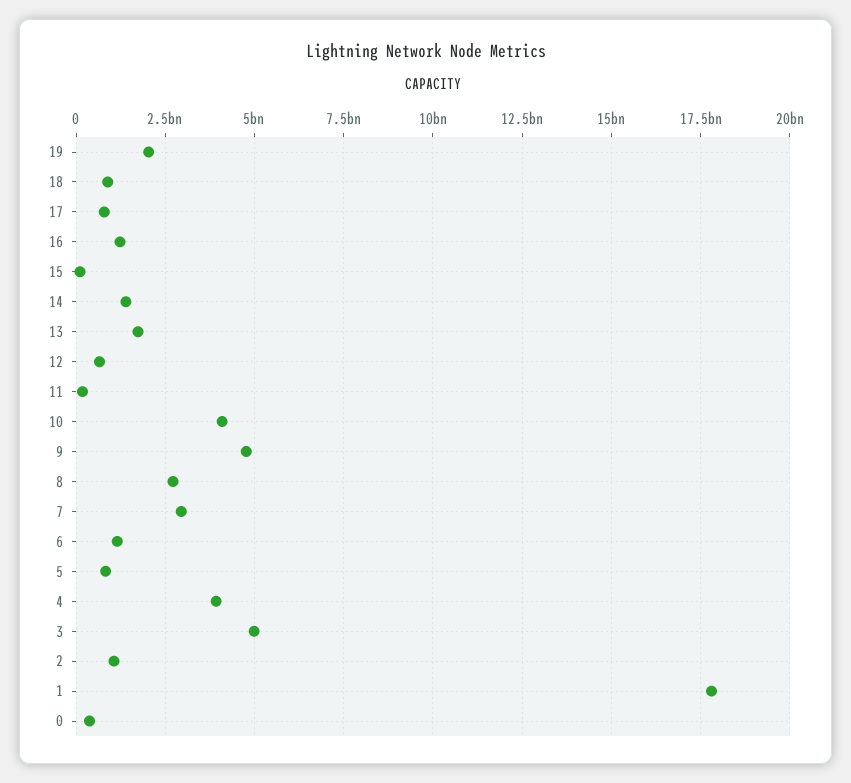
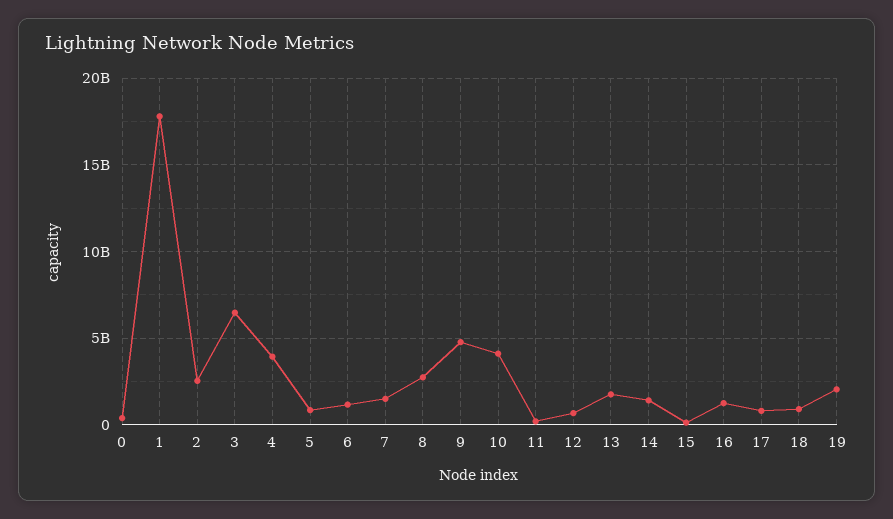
7: 3000000000 -> 1500000000
3: 5000000000 -> 6500000000
2: 1000000000 -> 2500000000

